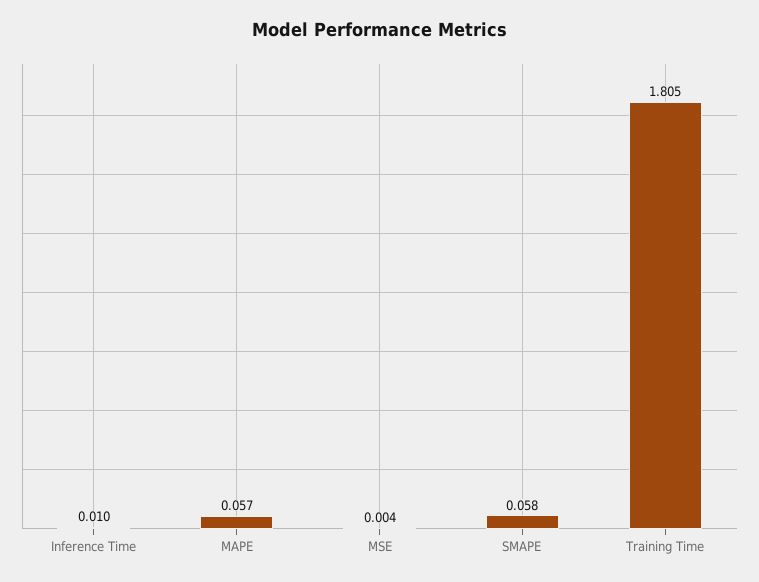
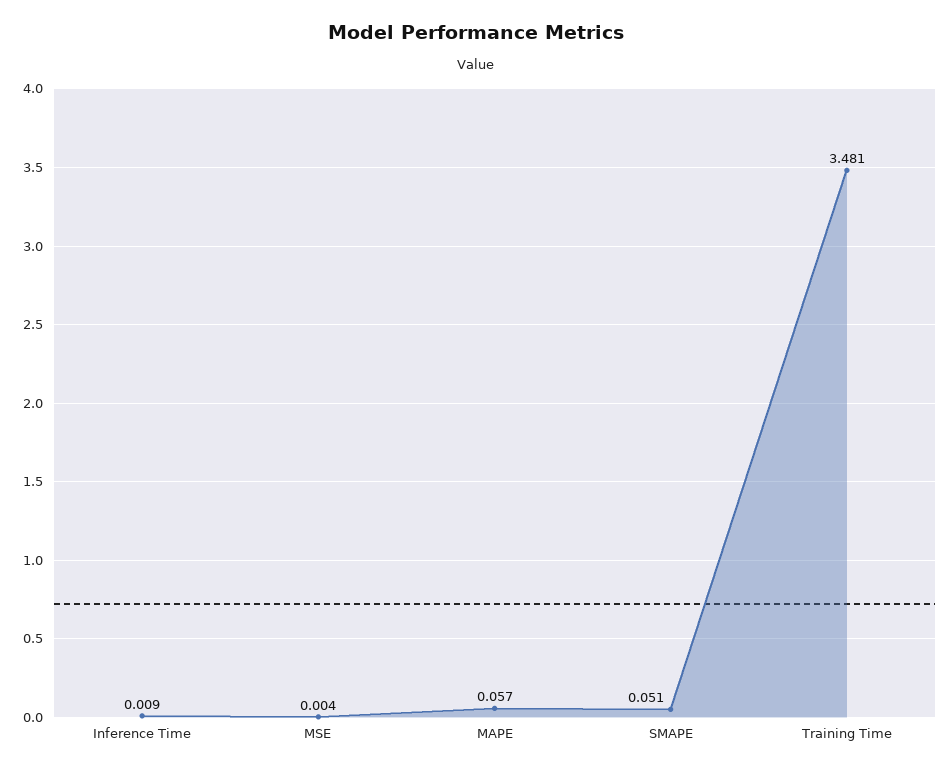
Inference Time: 0.01 -> 0.009
SMAPE: 0.058 -> 0.051
Training Time: 1.805 -> 3.481

